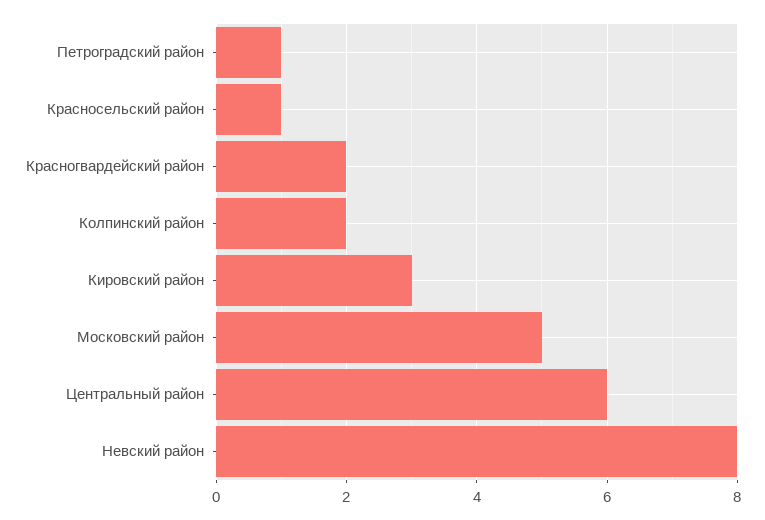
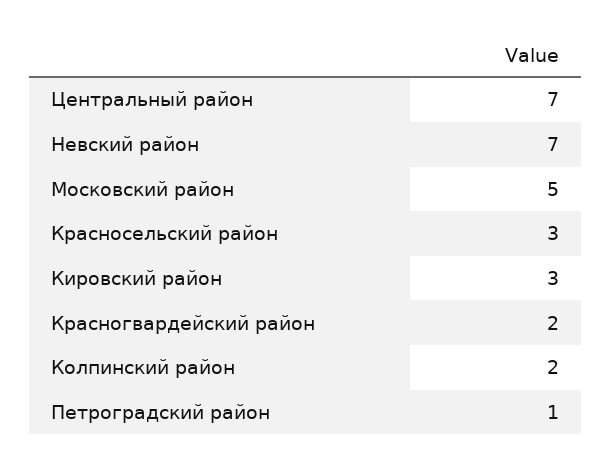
Красносельский район: 1 -> 3
Центральный район: 6 -> 7
Невский район: 8 -> 7

